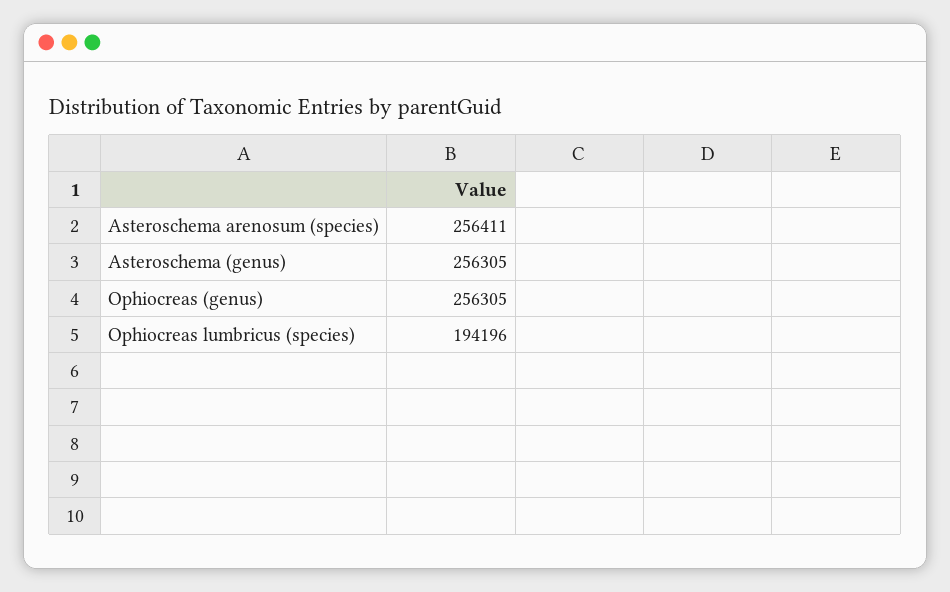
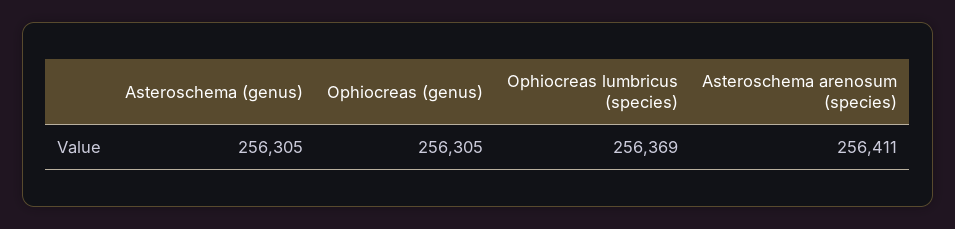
Ophiocreas lumbricus (species): 194196 -> 256369

